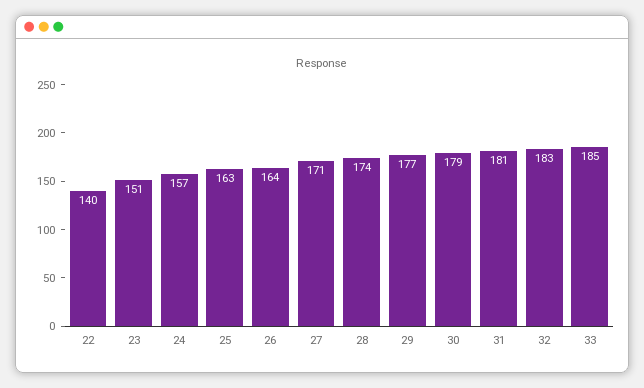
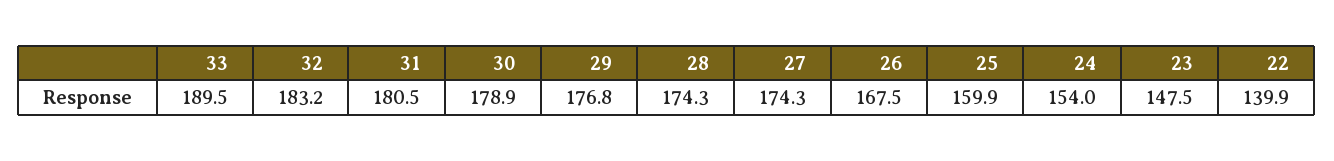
23: 151 -> 147.5
24: 157 -> 154
25: 163 -> 159.9
26: 164 -> 167.5
27: 171 -> 174.3
33: 185 -> 189.5

